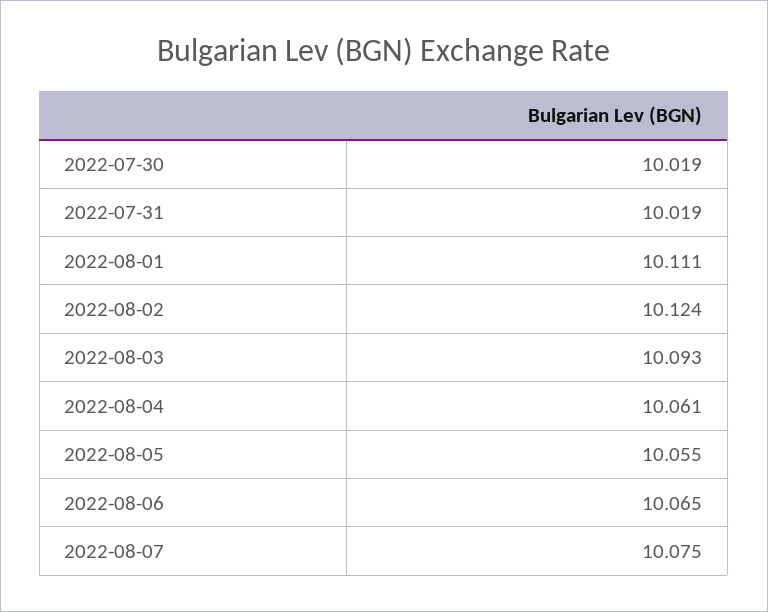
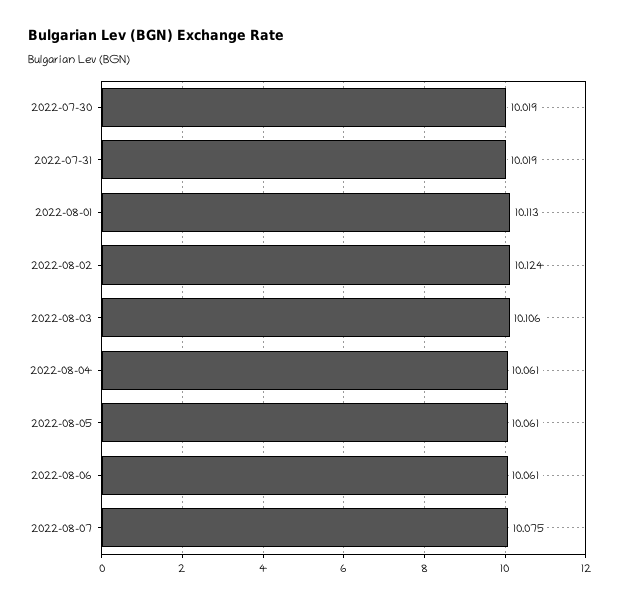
2022-08-01: 10.111 -> 10.113
2022-08-03: 10.093 -> 10.106
2022-08-05: 10.055 -> 10.061
2022-08-06: 10.065 -> 10.061

